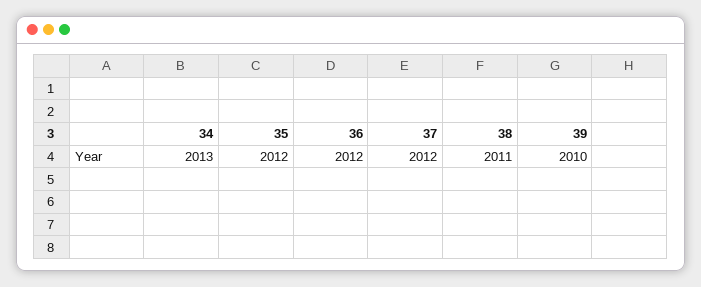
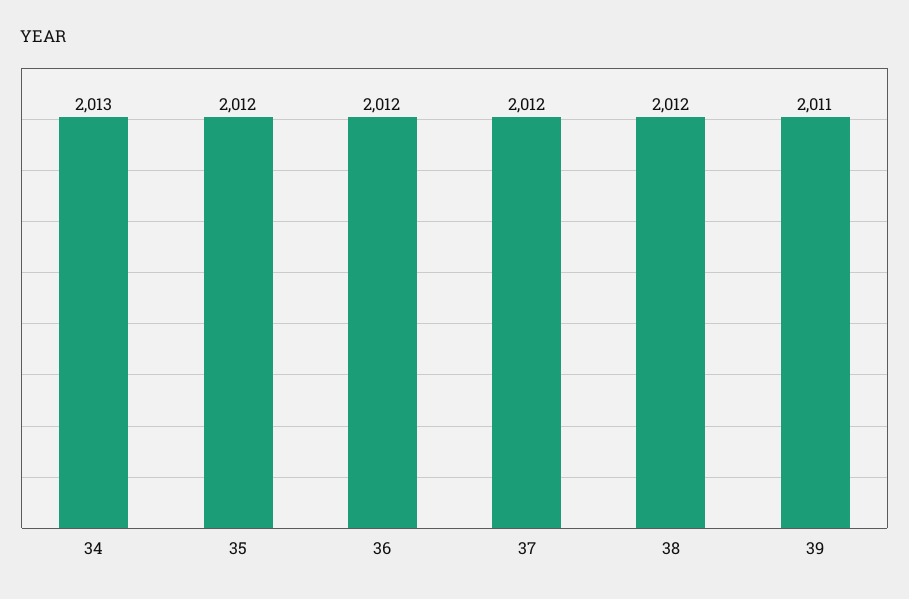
38: 2011 -> 2012
39: 2010 -> 2011

